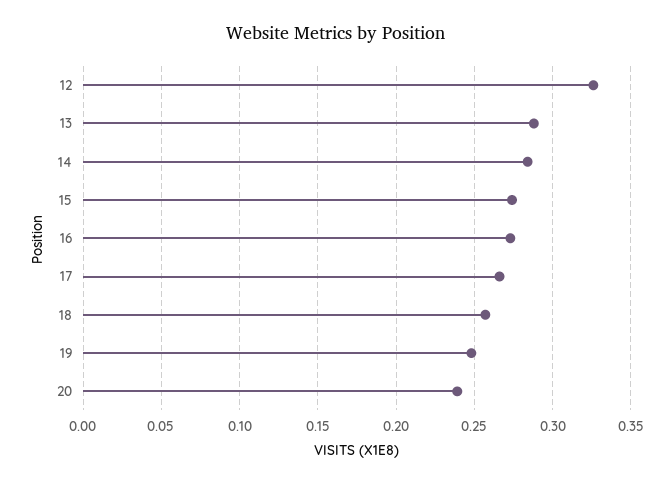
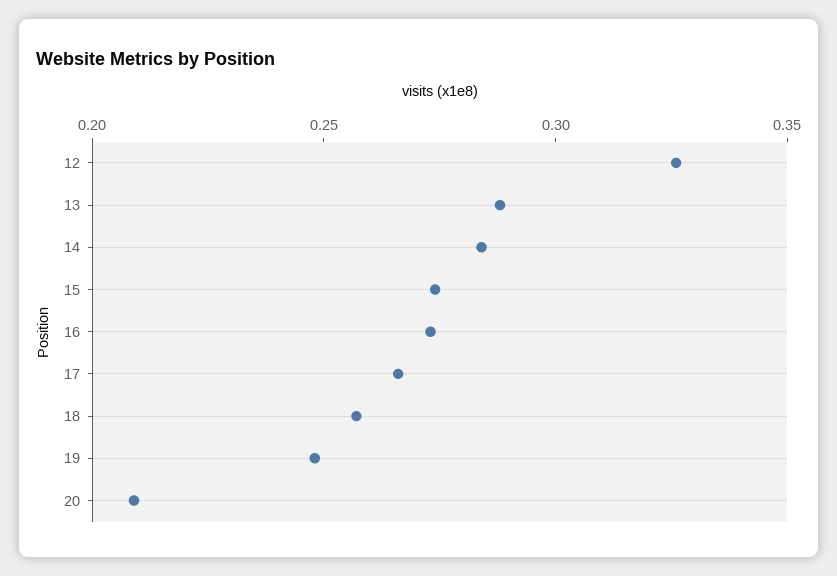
20: 0.24 -> 0.21

